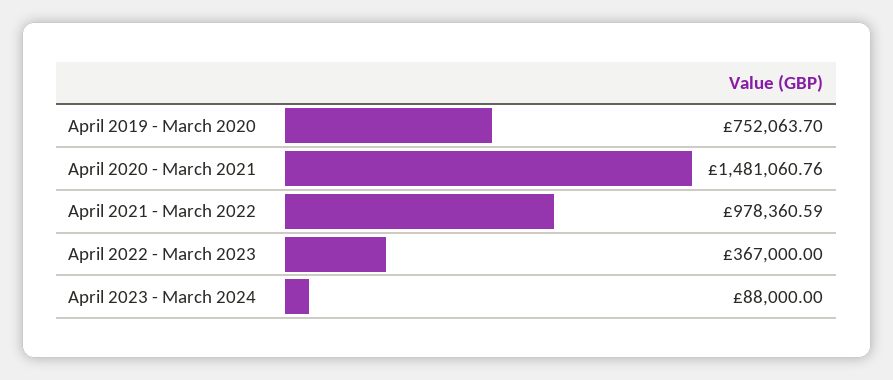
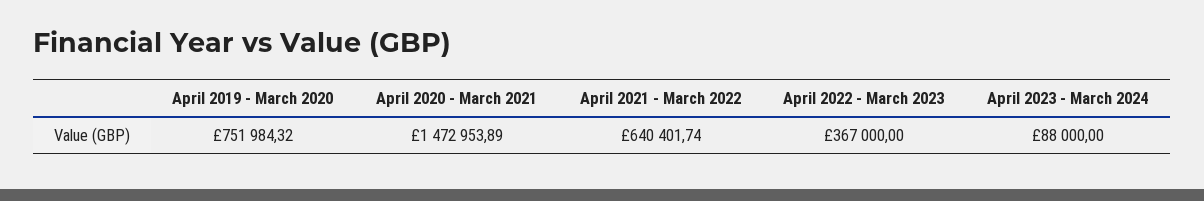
April 2019 - March 2020: 752063.7 -> 751984.32
April 2020 - March 2021: 1481060.76 -> 1472953.89
April 2021 - March 2022: 978360.59 -> 640401.74

